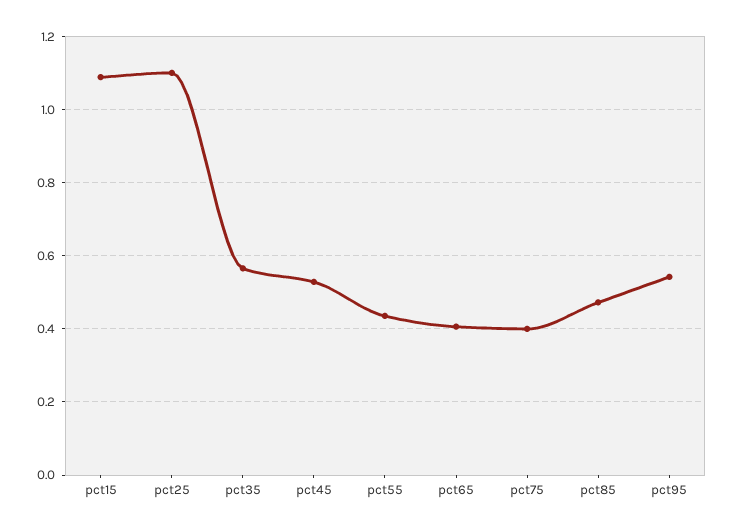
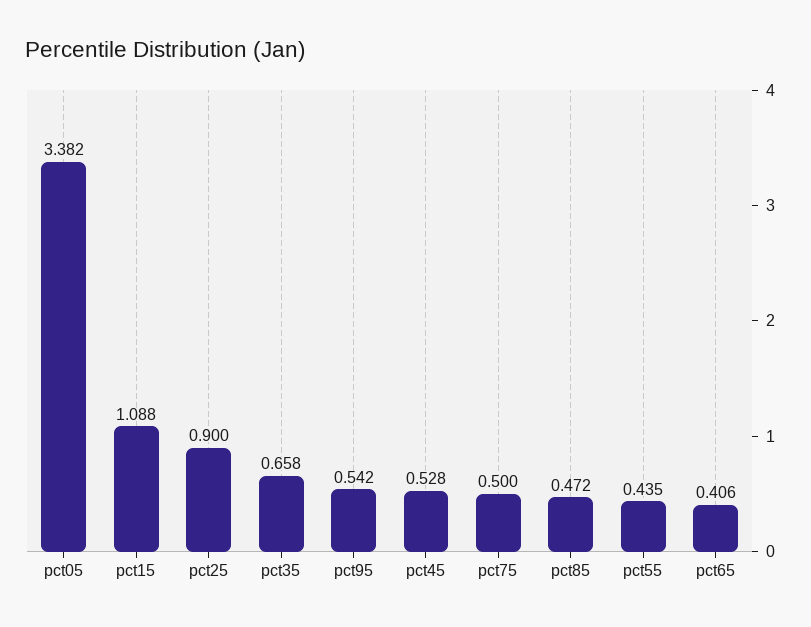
pct25: 1.1 -> 0.9
pct35: 0.56 -> 0.658
pct75: 0.4 -> 0.5
pct05: none -> 3.382

